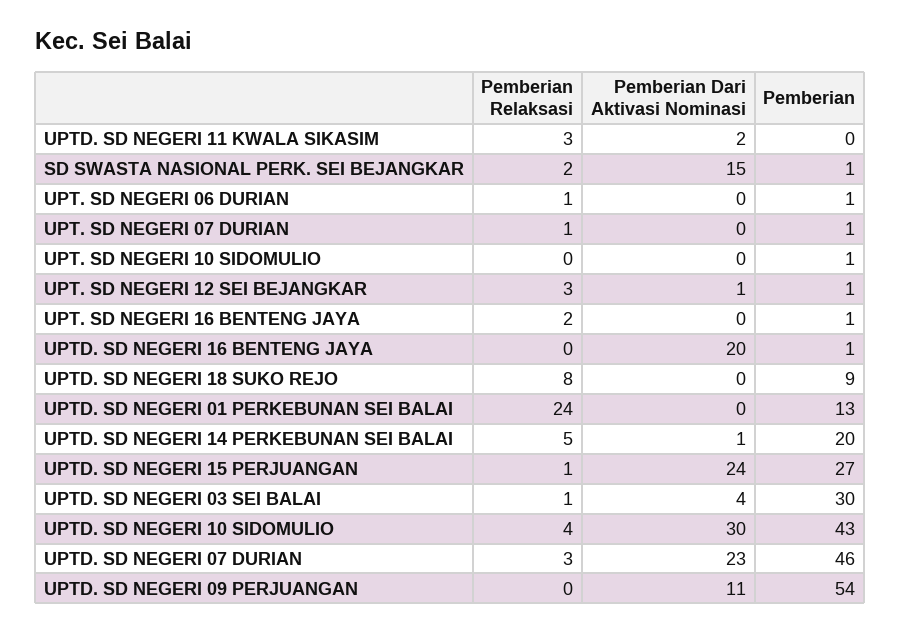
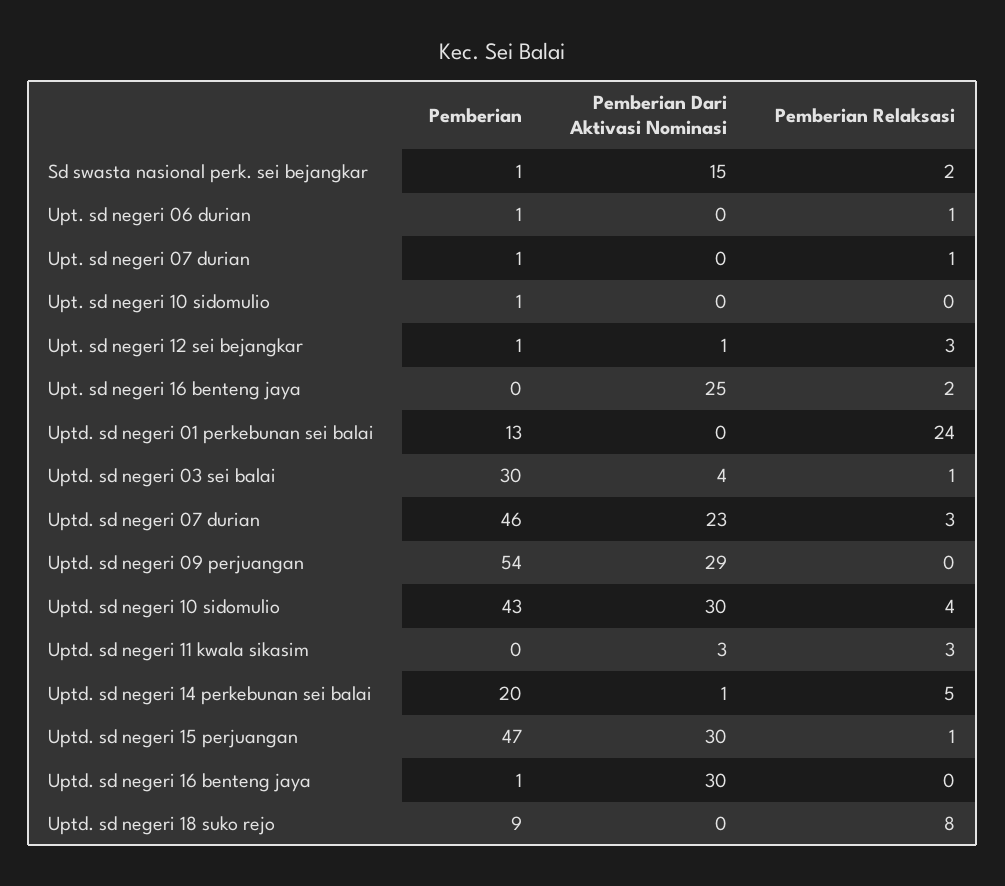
Pemberian Dari Aktivasi Nominasi, UPTD. SD NEGERI 11 KWALA SIKASIM: 2 -> 3
Pemberian Dari Aktivasi Nominasi, UPT. SD NEGERI 16 BENTENG JAYA: 0 -> 25
Pemberian, UPT. SD NEGERI 16 BENTENG JAYA: 1 -> 0
Pemberian Dari Aktivasi Nominasi, UPTD. SD NEGERI 16 BENTENG JAYA: 20 -> 30
Pemberian Dari Aktivasi Nominasi, UPTD. SD NEGERI 15 PERJUANGAN: 24 -> 30
Pemberian, UPTD. SD NEGERI 15 PERJUANGAN: 27 -> 47
Pemberian Dari Aktivasi Nominasi, UPTD. SD NEGERI 09 PERJUANGAN: 11 -> 29

